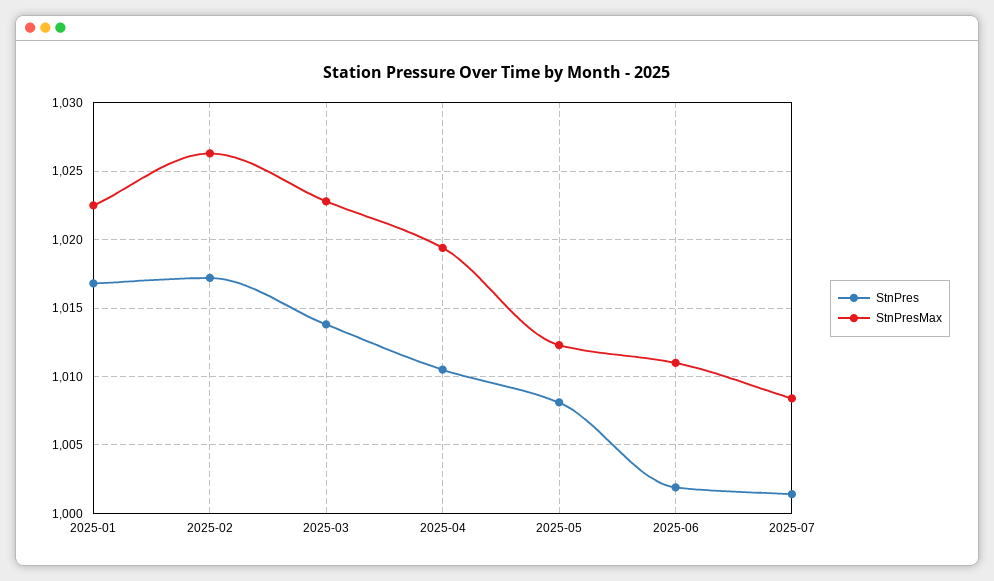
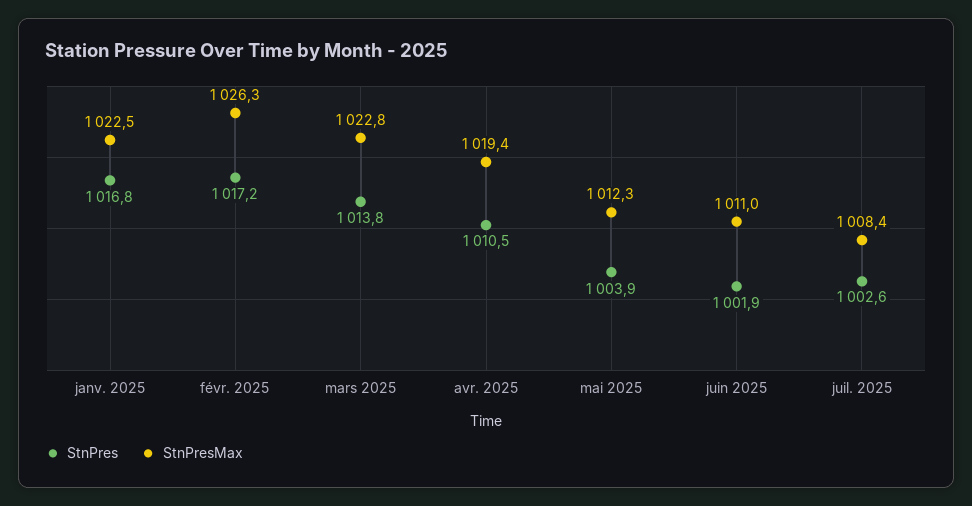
StnPres, 2025-05: 1008 -> 1003.9
StnPres, 2025-07: 1001.5 -> 1002.6

